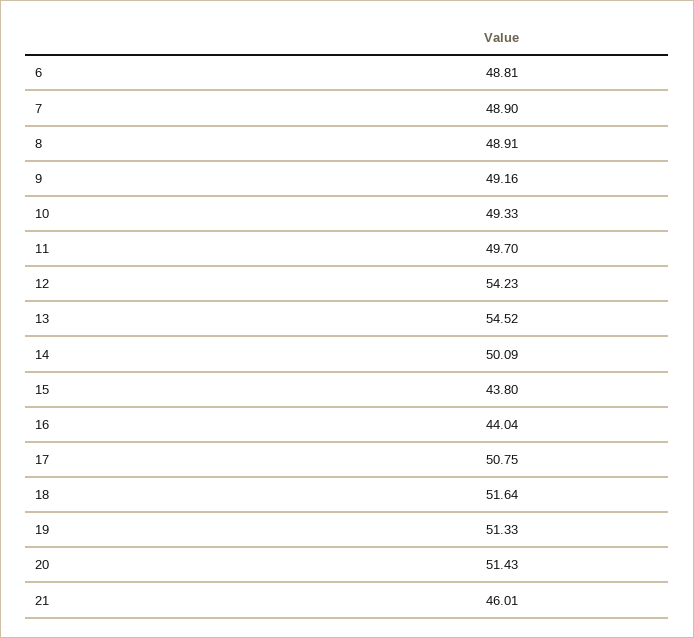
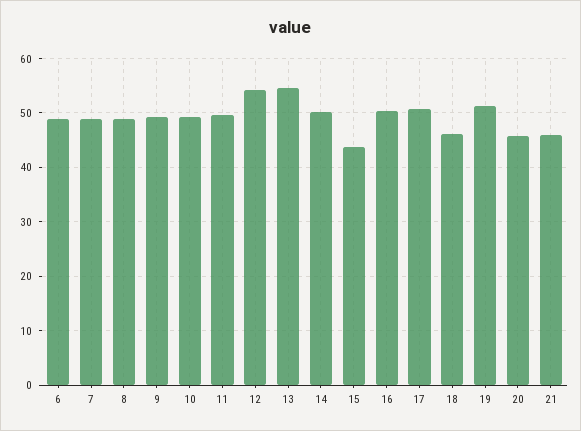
16: 44.04 -> 50
18: 51.64 -> 46
20: 51.43 -> 46

